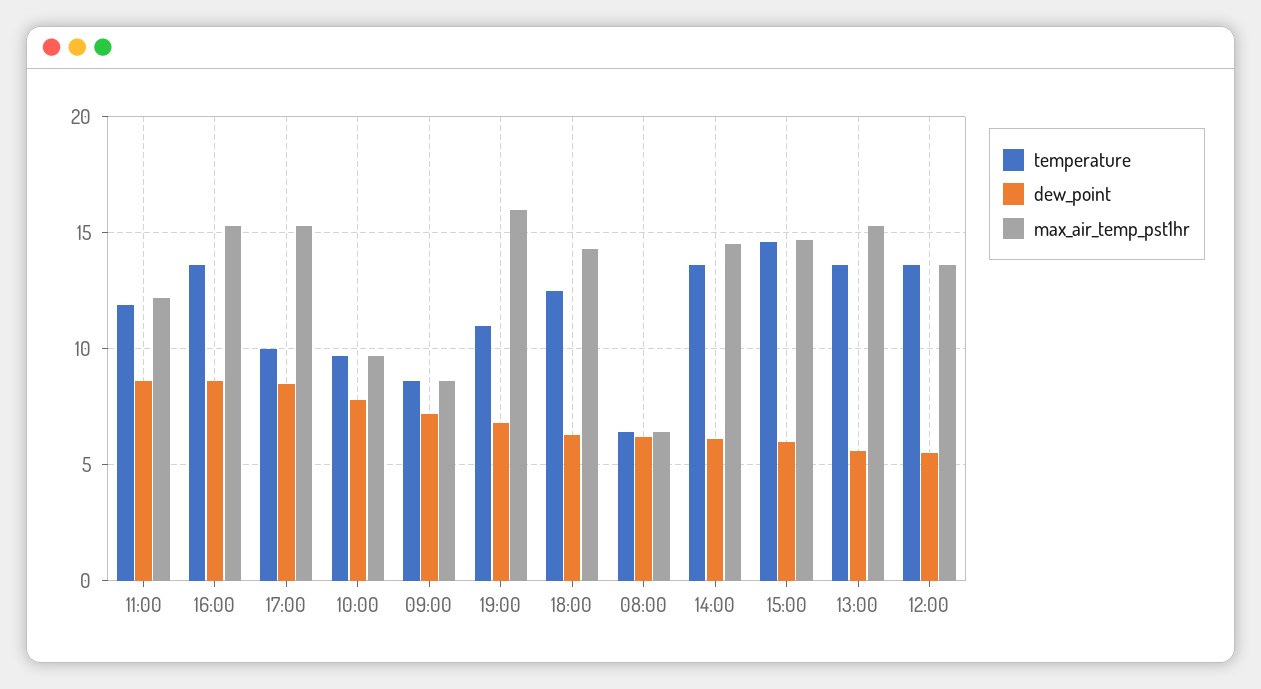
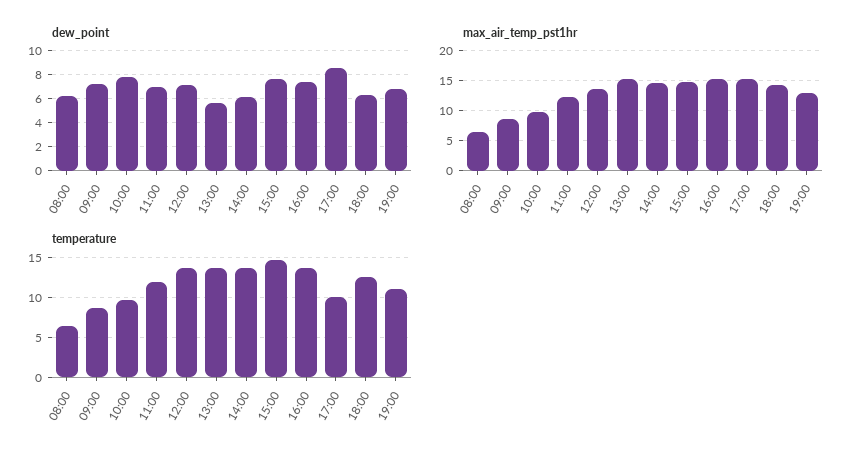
dew_point, 11:00: 8.5 -> 7
dew_point, 16:00: 8.5 -> 7.5
max_air_temp_pst1hr, 19:00: 16 -> 13
dew_point, 15:00: 6 -> 7.5
dew_point, 12:00: 5.5 -> 7

